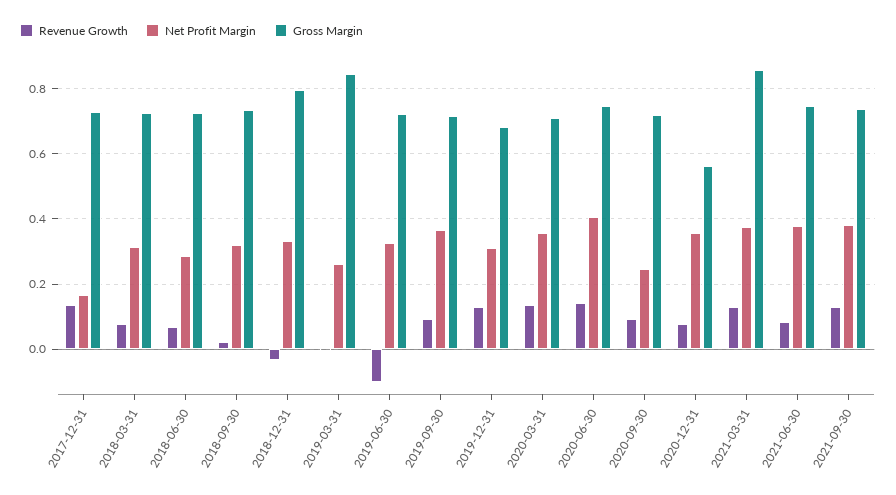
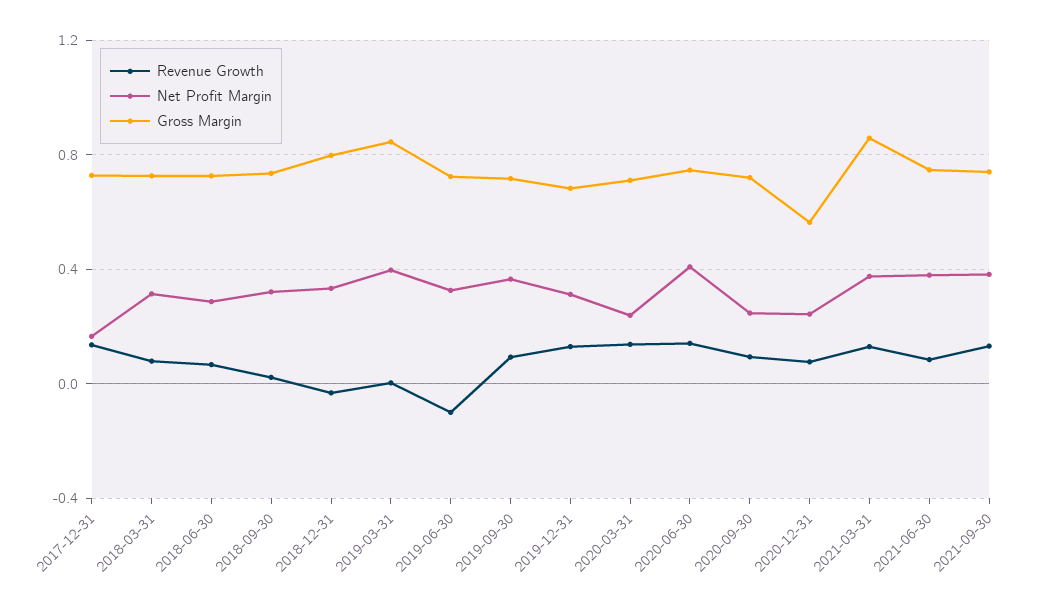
Net Profit Margin, 2019-03-31: 0.26 -> 0.4
Net Profit Margin, 2020-03-31: 0.36 -> 0.25
Net Profit Margin, 2020-12-31: 0.36 -> 0.25

